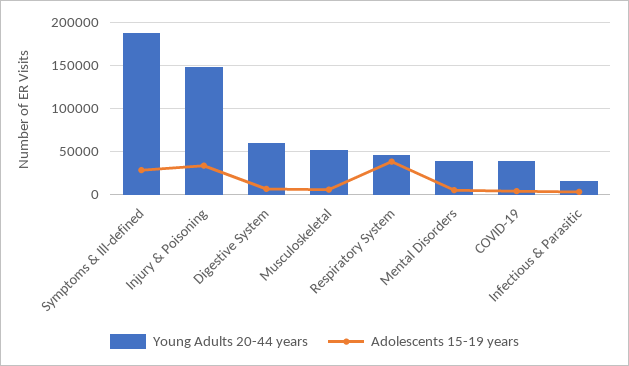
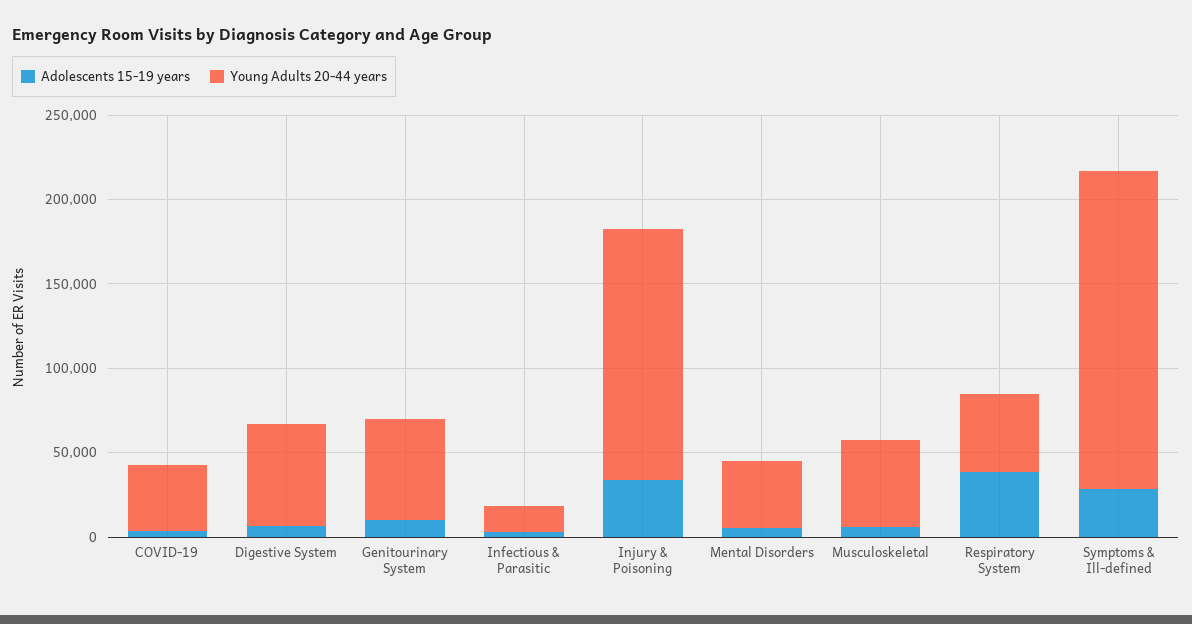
Adolescents 15-19 years, Genitourinary System: none -> 10000
Young Adults 20-44 years, Genitourinary System: none -> 60000

